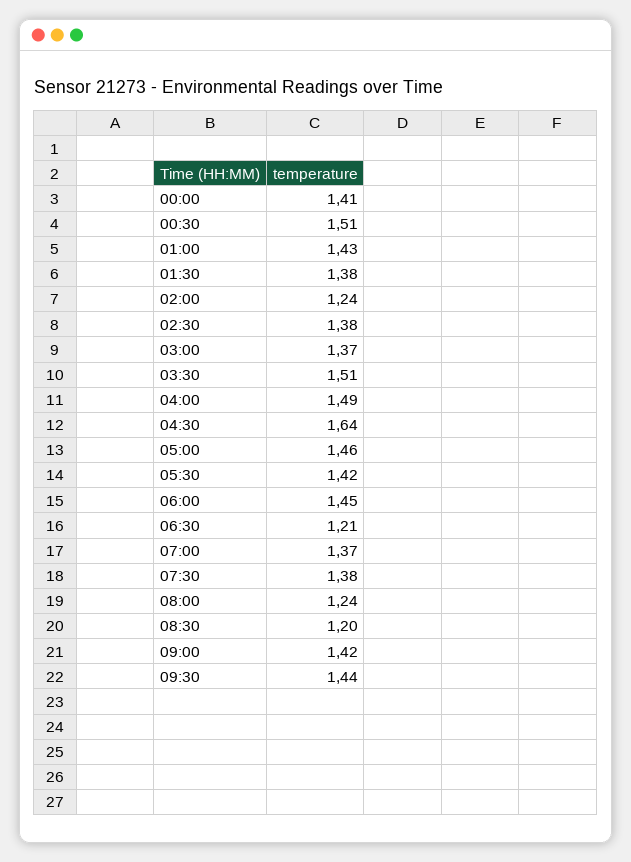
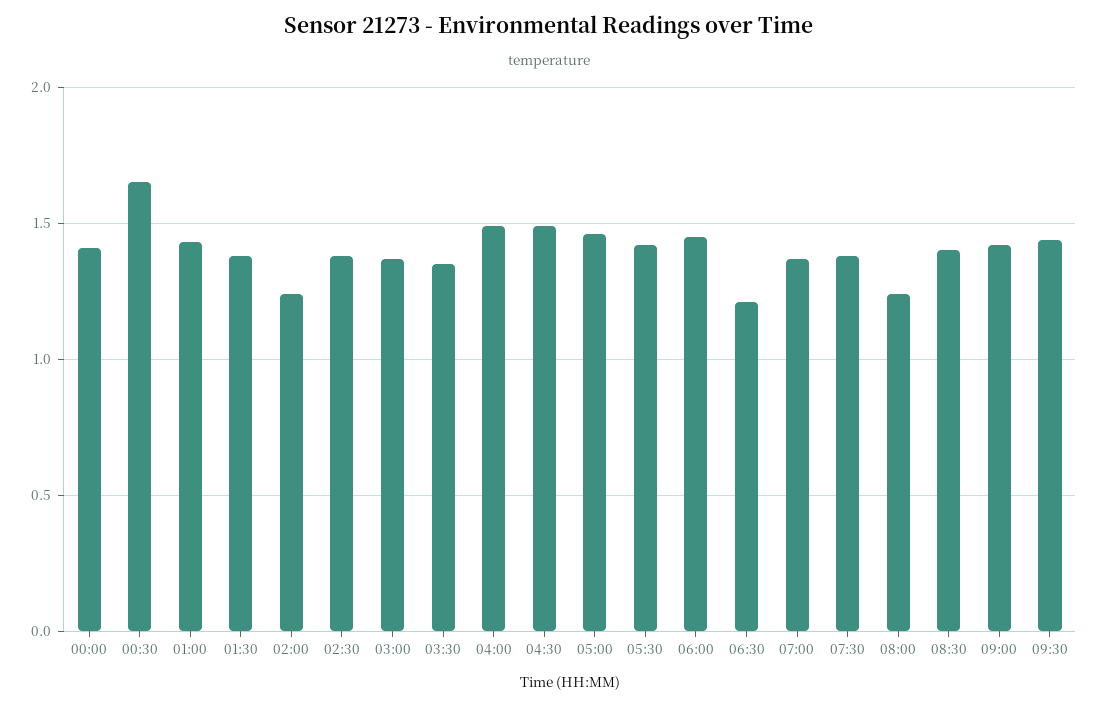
00:30: 1.51 -> 1.65
03:30: 1.51 -> 1.35
04:30: 1.64 -> 1.5
08:30: 1.2 -> 1.4

